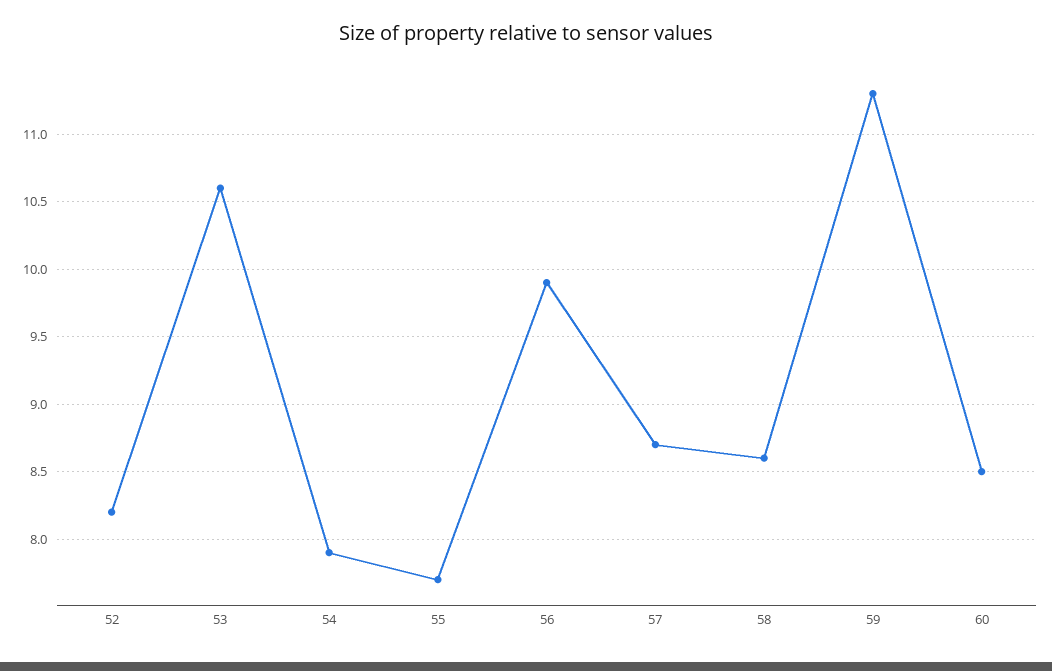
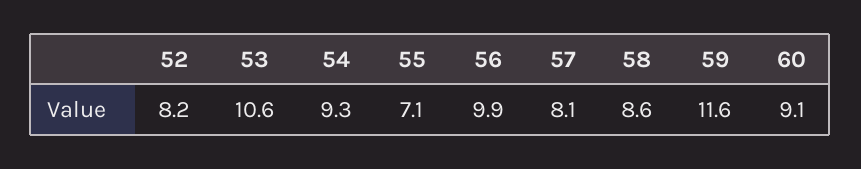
54: 7.9 -> 9.3
55: 7.7 -> 7.1
57: 8.7 -> 8.1
59: 11.3 -> 11.6
60: 8.5 -> 9.1

